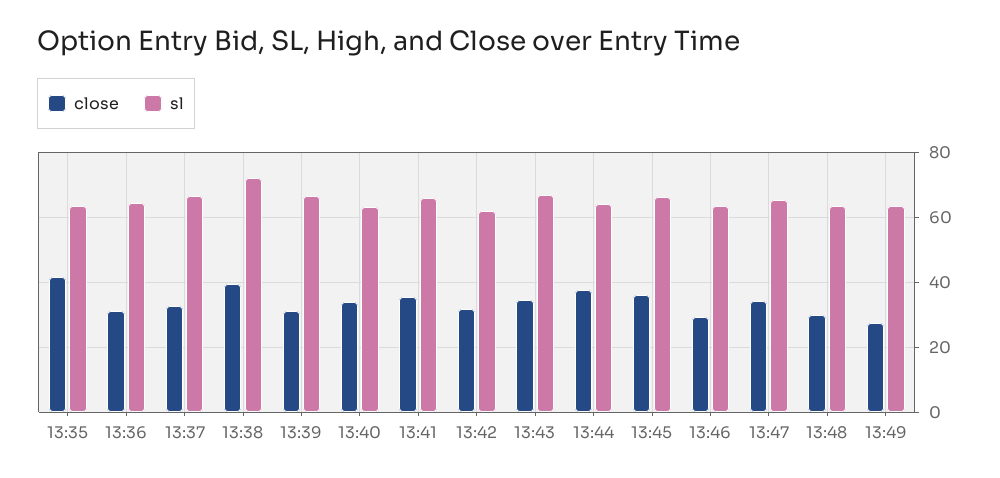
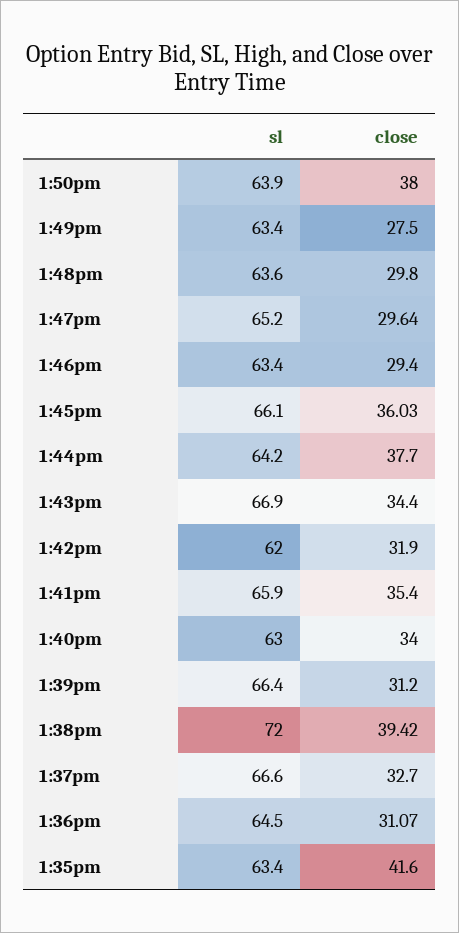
close, 13:47: 34 -> 29.64
sl, 1:50pm: none -> 63.9
close, 1:50pm: none -> 38

